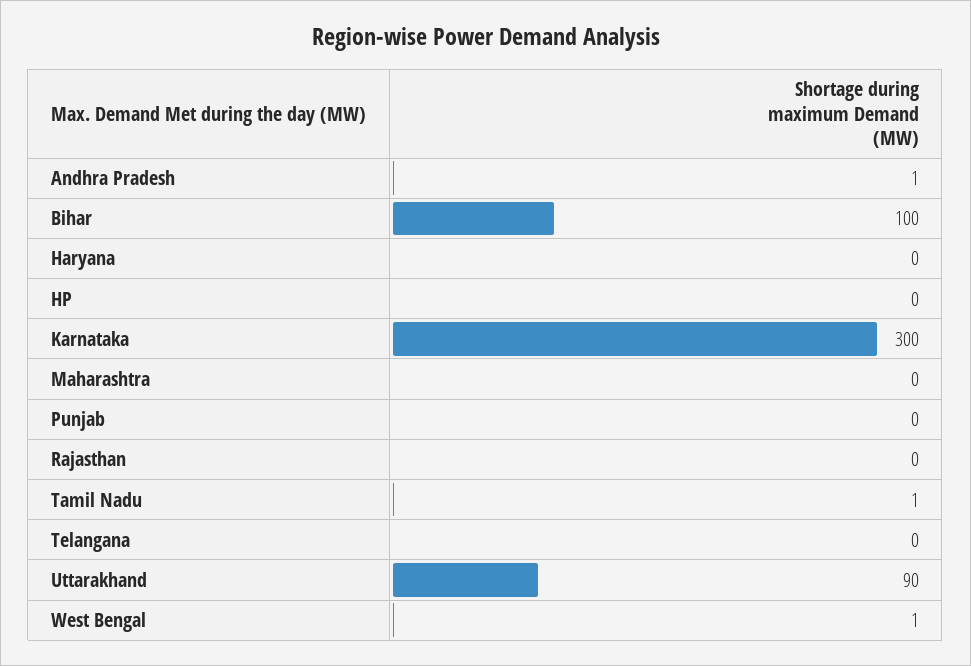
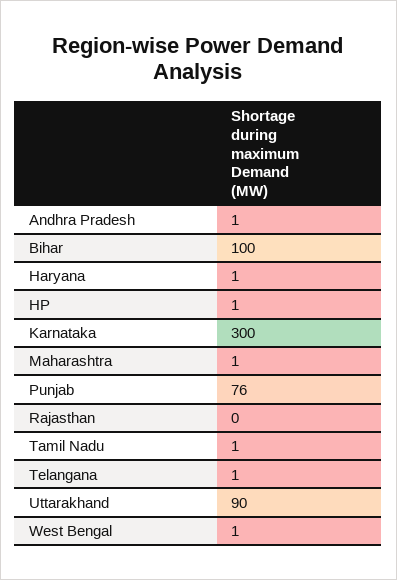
Haryana: 0 -> 1
HP: 0 -> 1
Maharashtra: 0 -> 1
Punjab: 0 -> 76
Telangana: 0 -> 1

